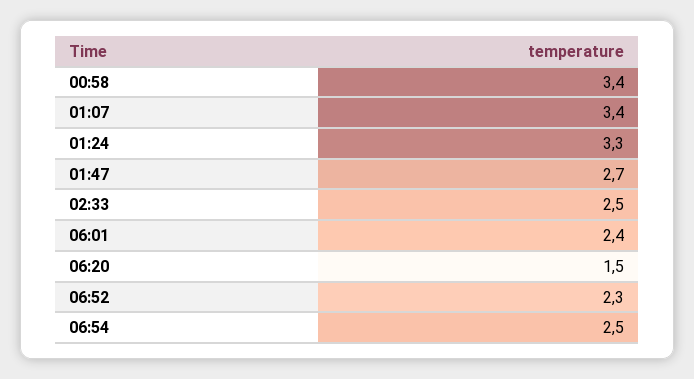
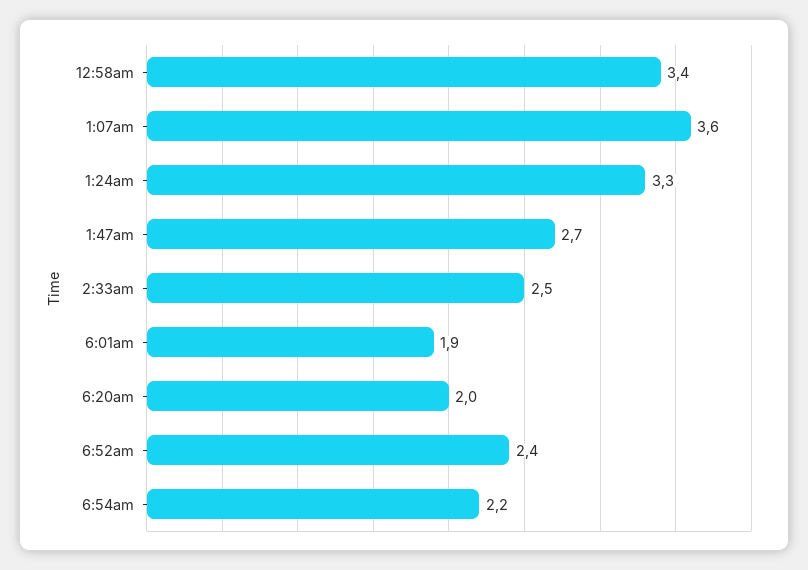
01:07: 3.4 -> 3.6
06:01: 2.4 -> 1.9
06:20: 1.5 -> 2
06:52: 2.3 -> 2.4
06:54: 2.5 -> 2.2

